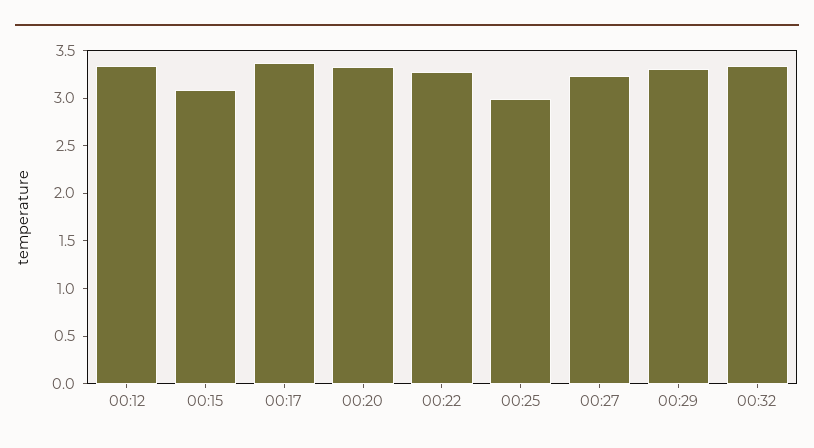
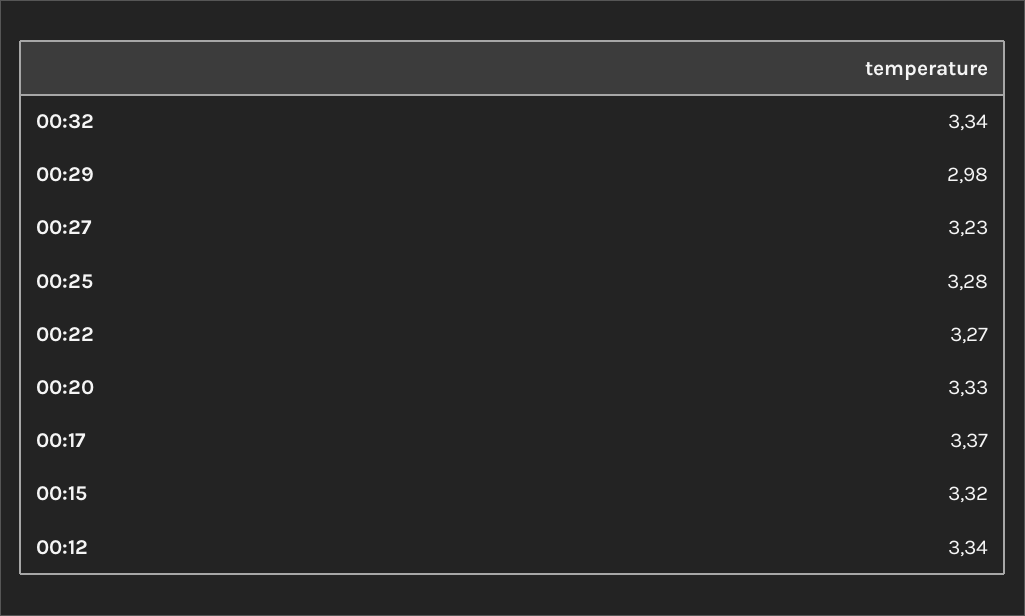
00:15: 3.1 -> 3.32
00:25: 3 -> 3.28
00:29: 3.3 -> 2.98

